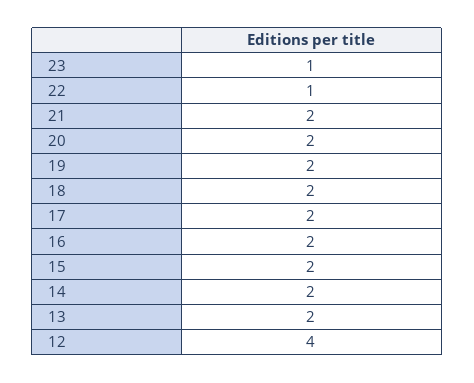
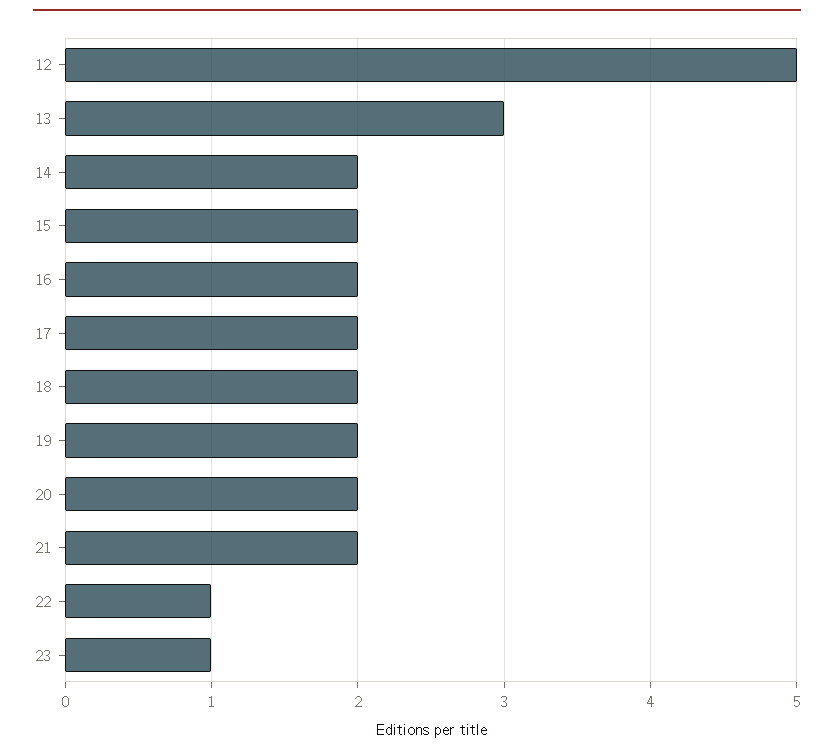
13: 2 -> 3
12: 4 -> 5

